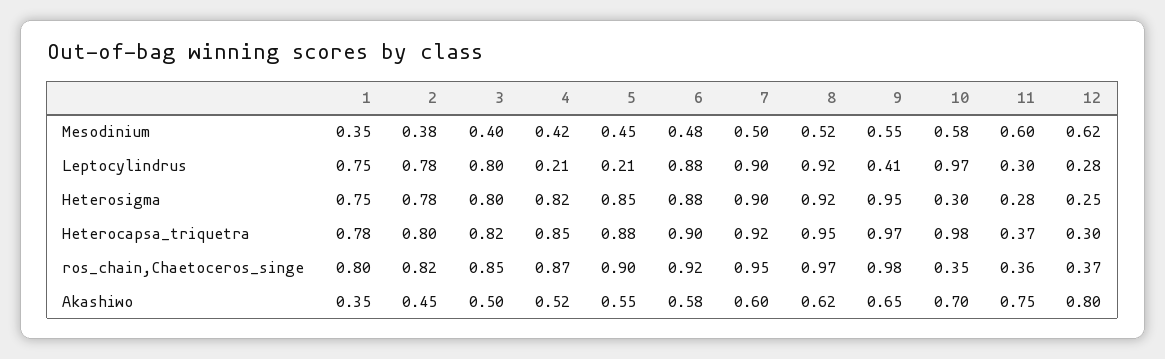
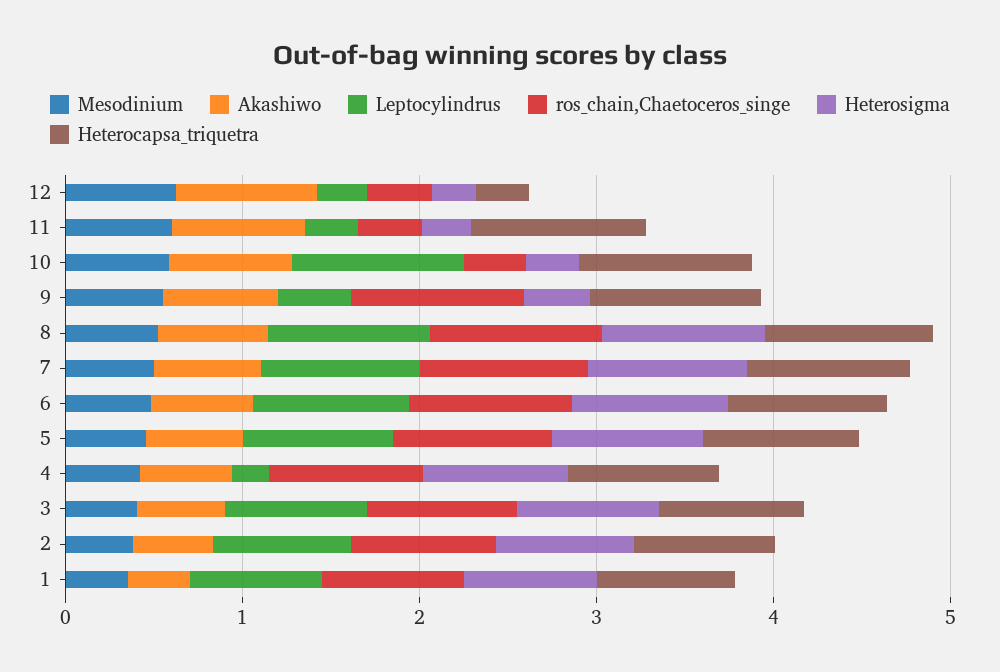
Leptocylindrus, 5: 0.21 -> 0.8
Heterosigma, 9: 0.95 -> 0.4
Heterocapsa_triquetra, 11: 0.37 -> 1

